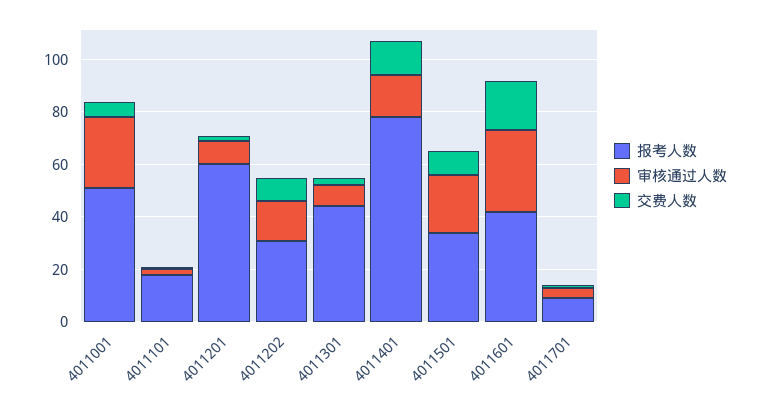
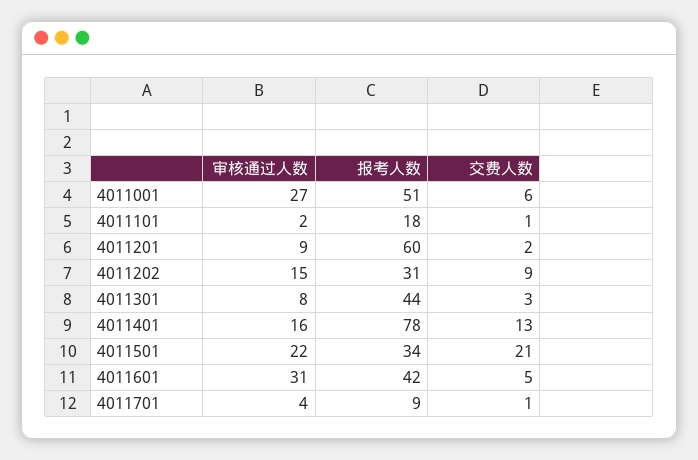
交费人数, 4011501: 10 -> 21
交费人数, 4011601: 20 -> 5

